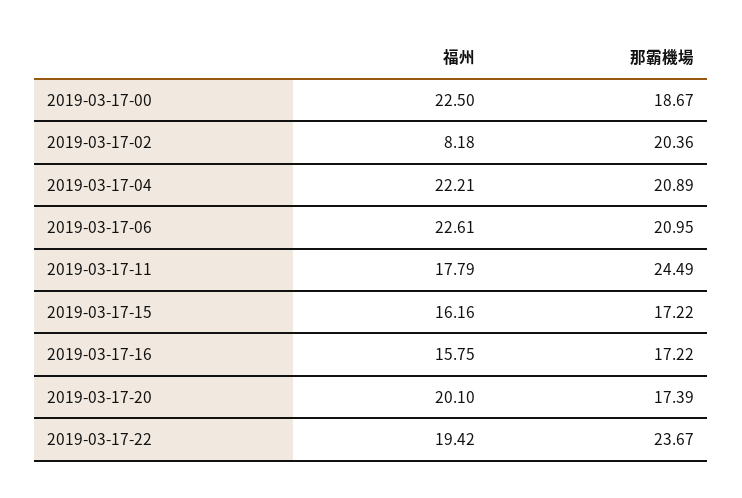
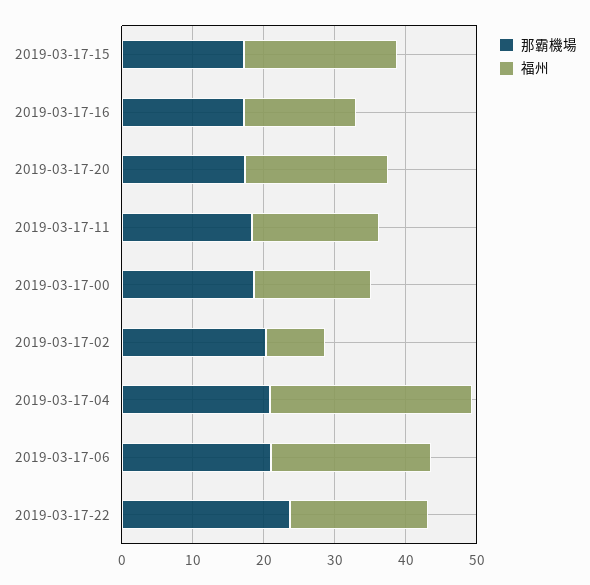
福州, 2019-03-17-00: 22.5 -> 16
福州, 2019-03-17-04: 22.21 -> 28
那霸機場, 2019-03-17-11: 24.49 -> 18
福州, 2019-03-17-15: 16.16 -> 22

